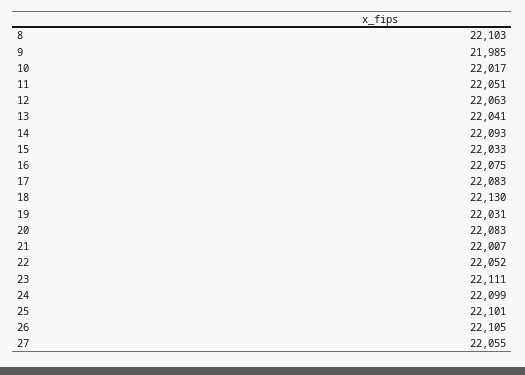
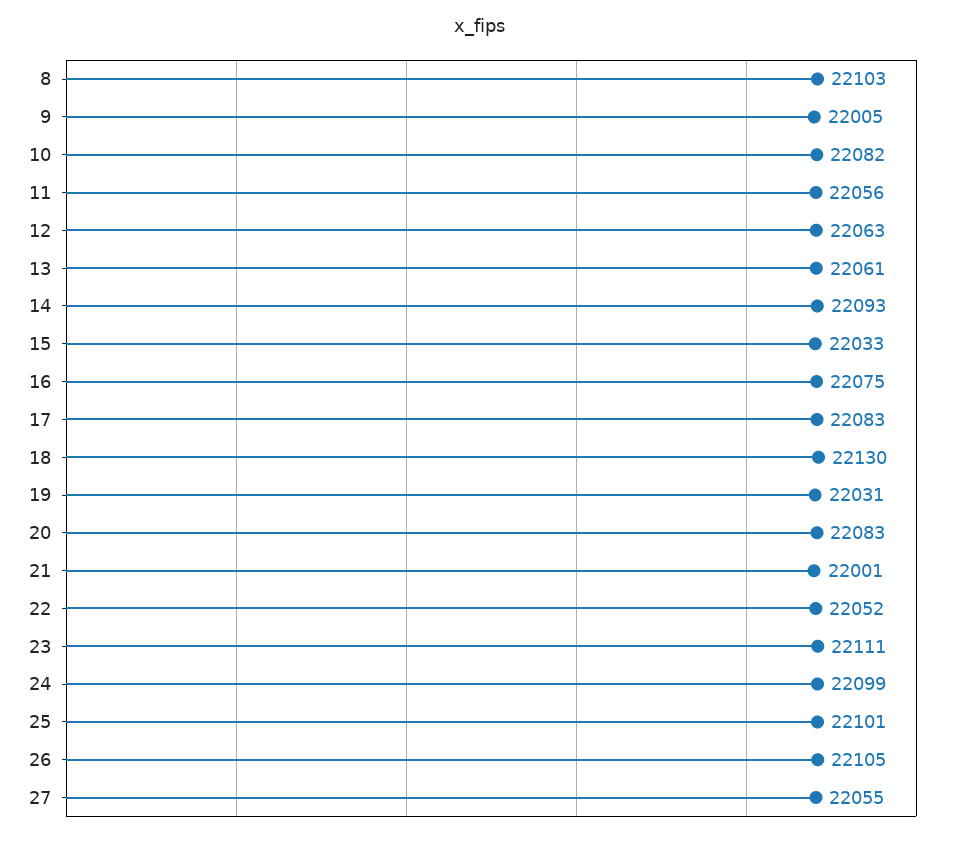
9: 21985 -> 22005
10: 22017 -> 22082
11: 22051 -> 22056
13: 22041 -> 22061
21: 22007 -> 22001

